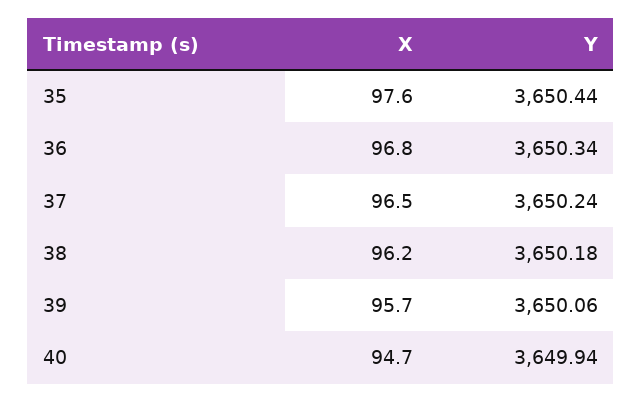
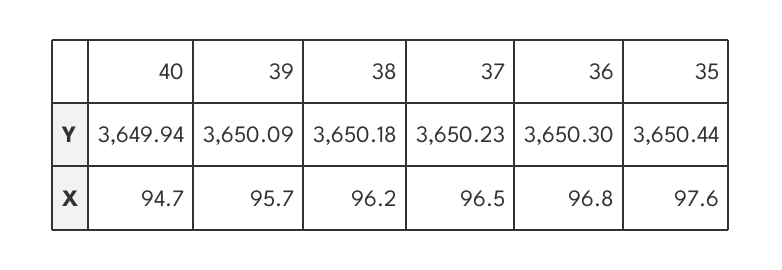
Y, 36: 3650.34 -> 3650.3
Y, 37: 3650.24 -> 3650.23
Y, 39: 3650.06 -> 3650.09

